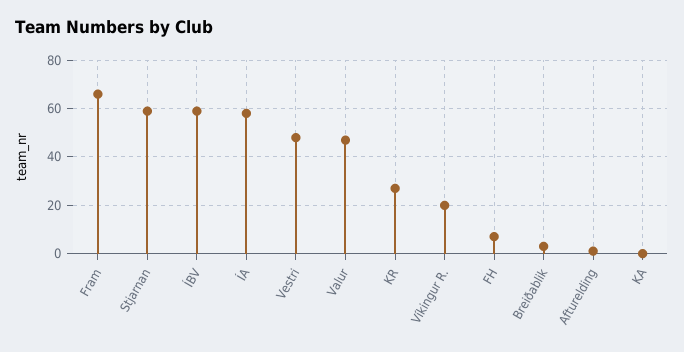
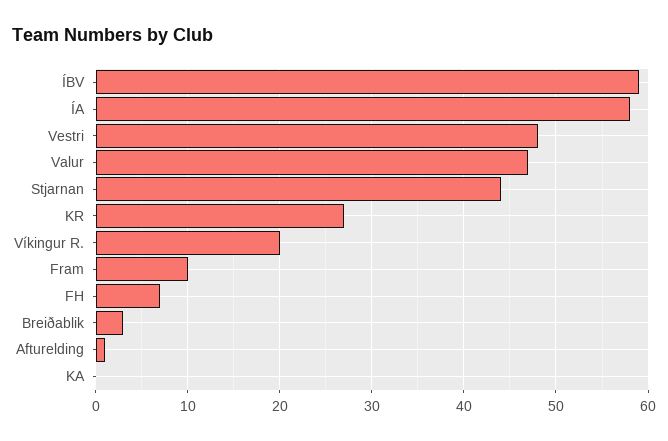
Fram: 65 -> 10
Stjarnan: 60 -> 44

